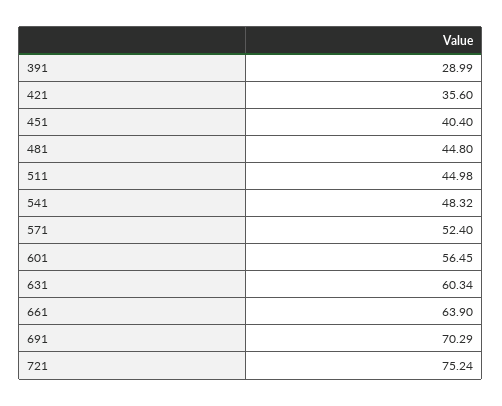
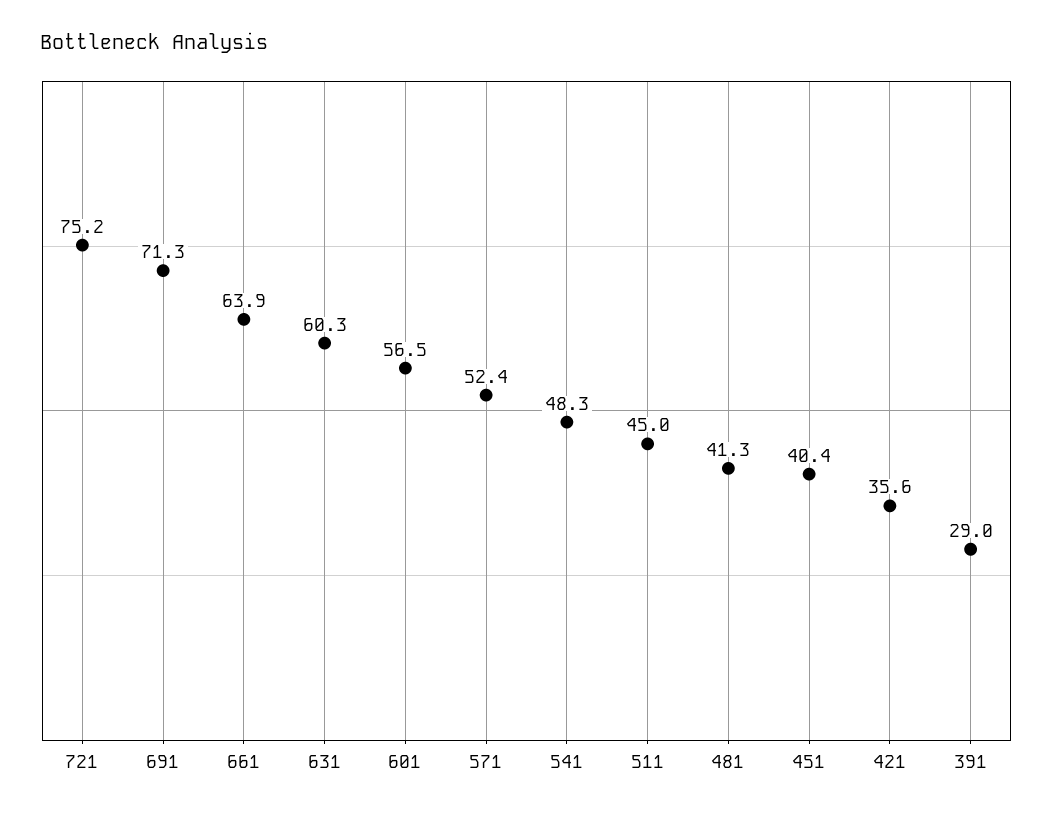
481: 44.8 -> 41.3
691: 70.29 -> 71.3

